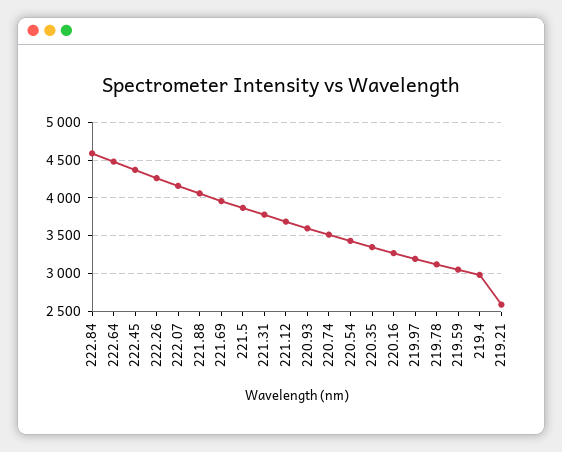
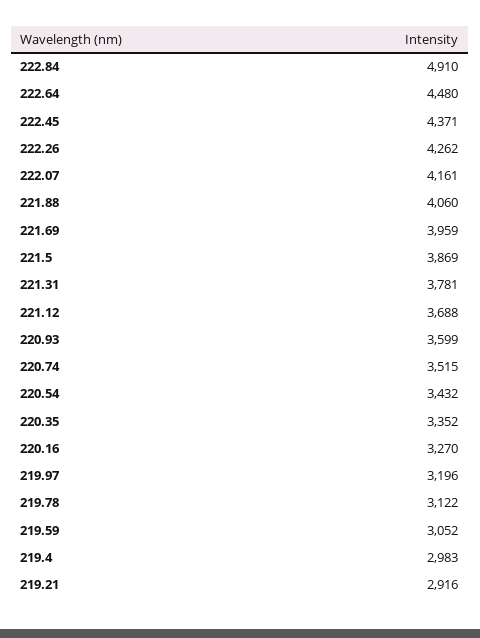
222.84: 4600 -> 4910
219.21: 2600 -> 2916

